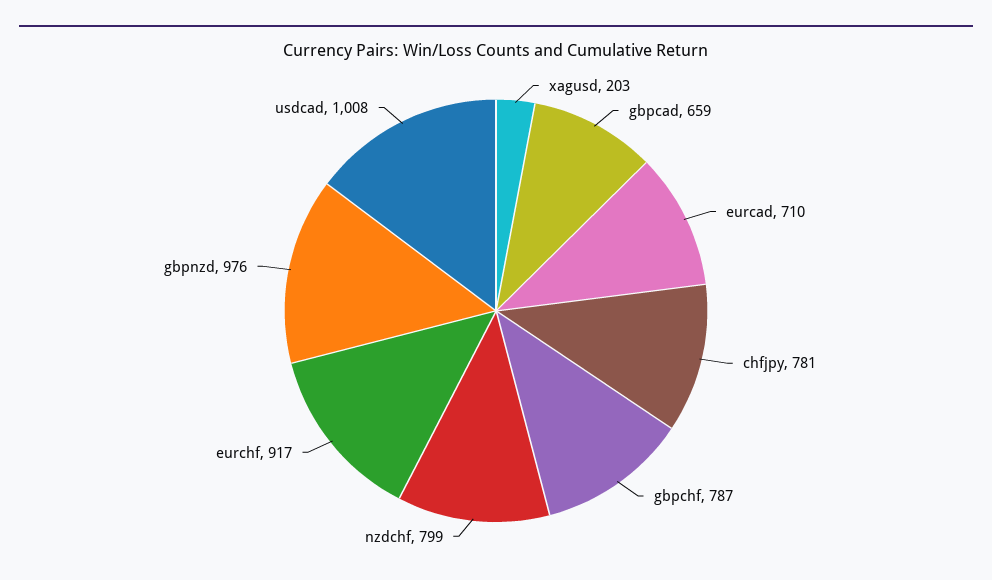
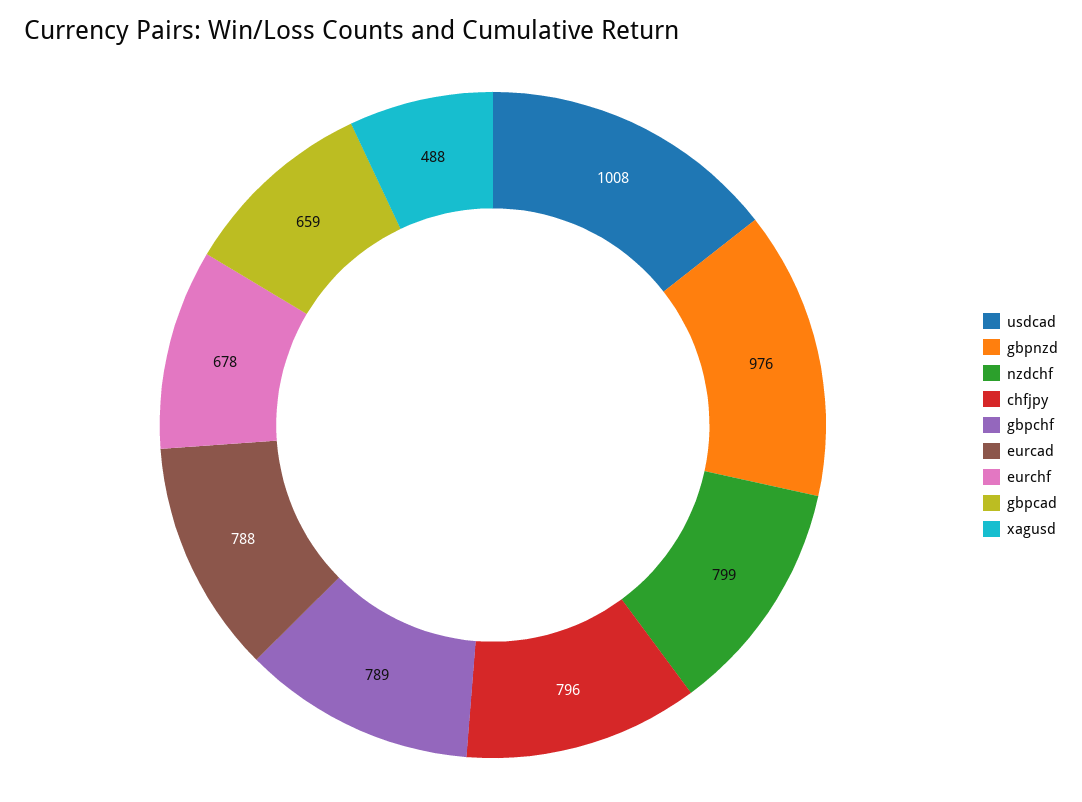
xagusd: 203 -> 488
eurcad: 710 -> 788
chfjpy: 781 -> 796
gbpchf: 787 -> 789
eurchf: 917 -> 678

